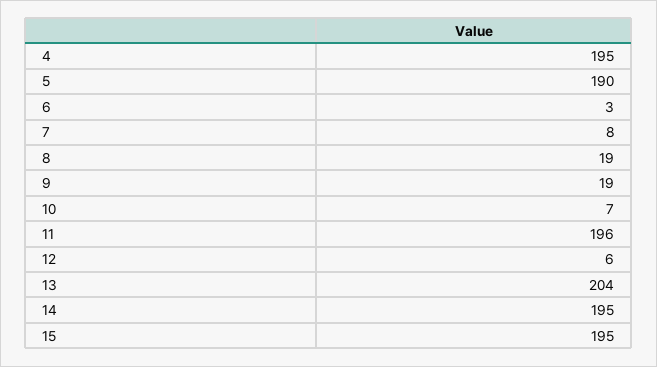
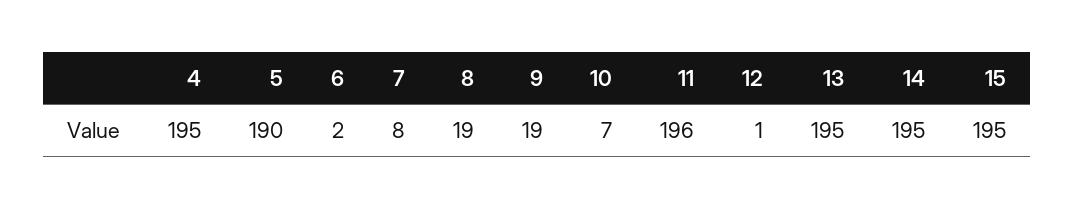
6: 3 -> 2
12: 6 -> 1
13: 204 -> 195

